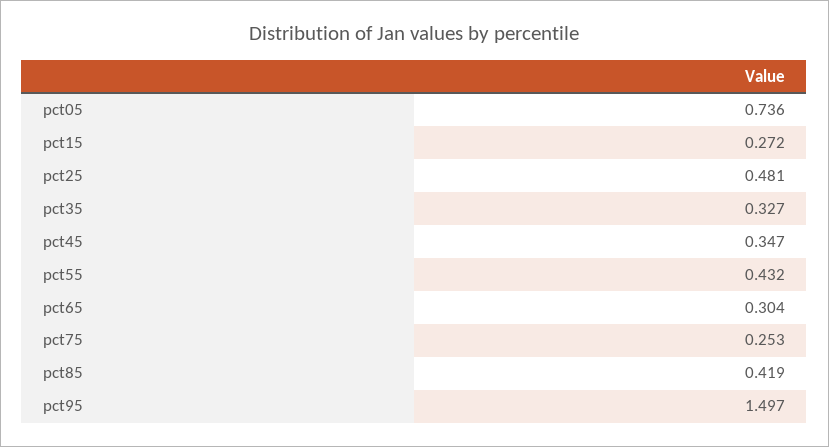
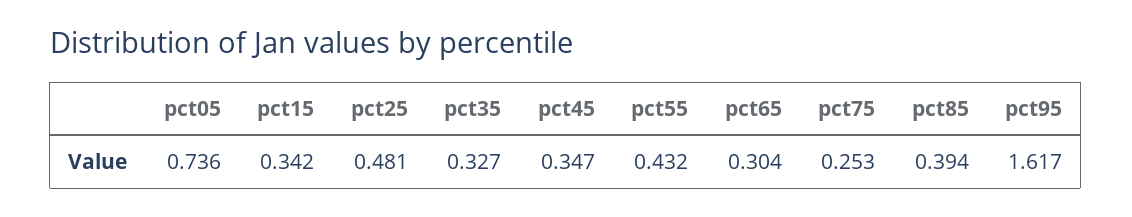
pct15: 0.272 -> 0.342
pct85: 0.419 -> 0.394
pct95: 1.497 -> 1.617

